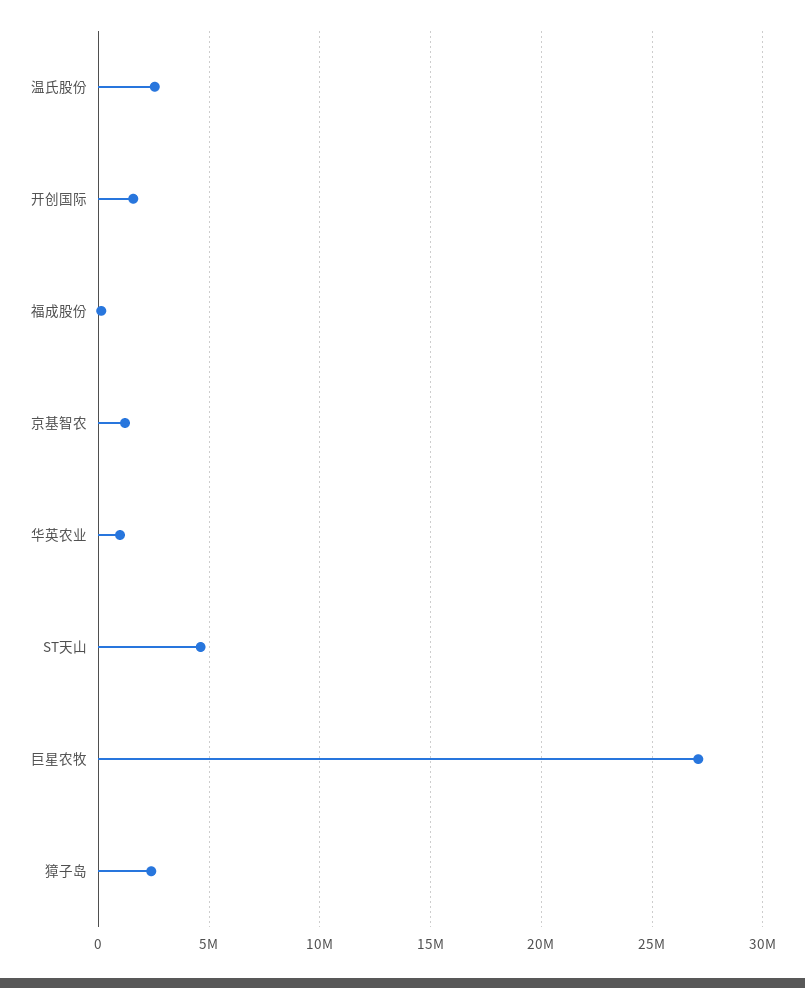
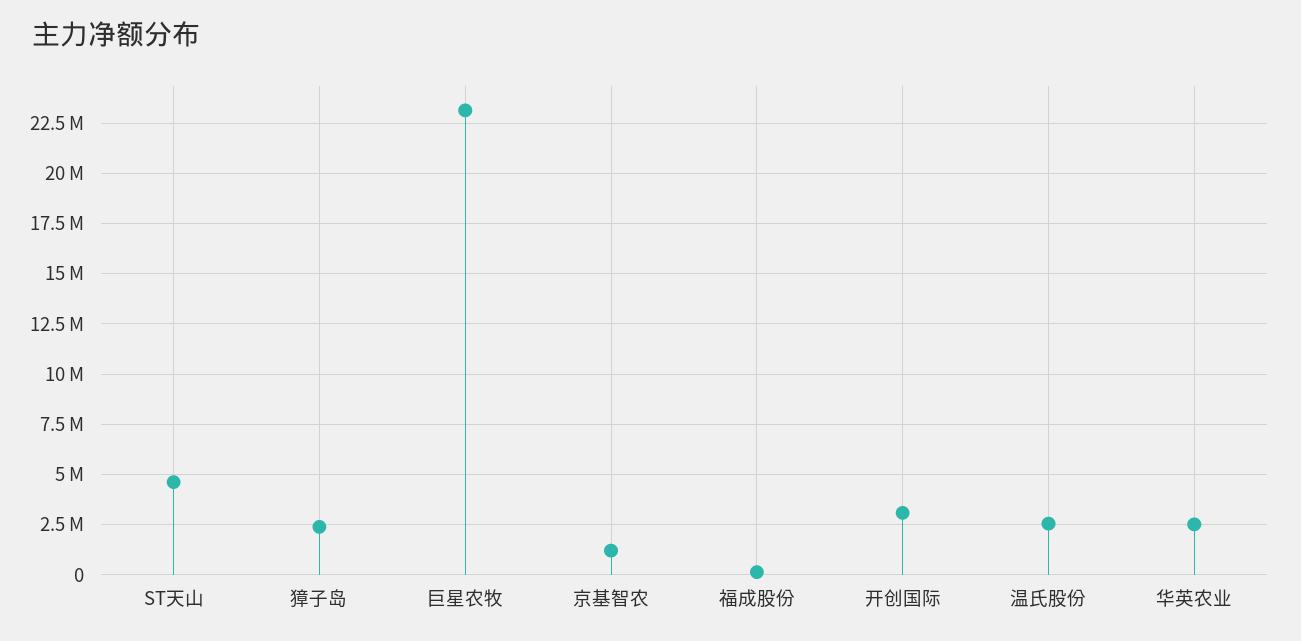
开创国际: 1500000 -> 3000000
华英农业: 1000000 -> 2500000
巨星农牧: 27000000 -> 23000000

